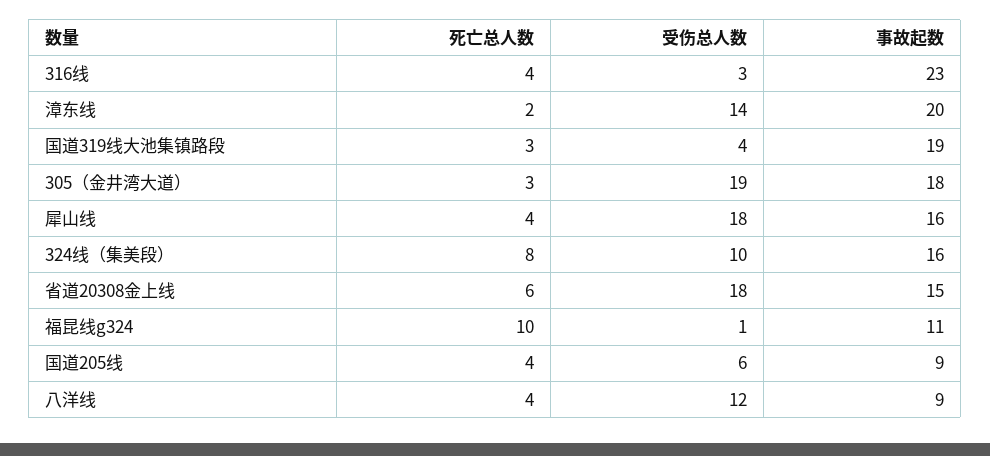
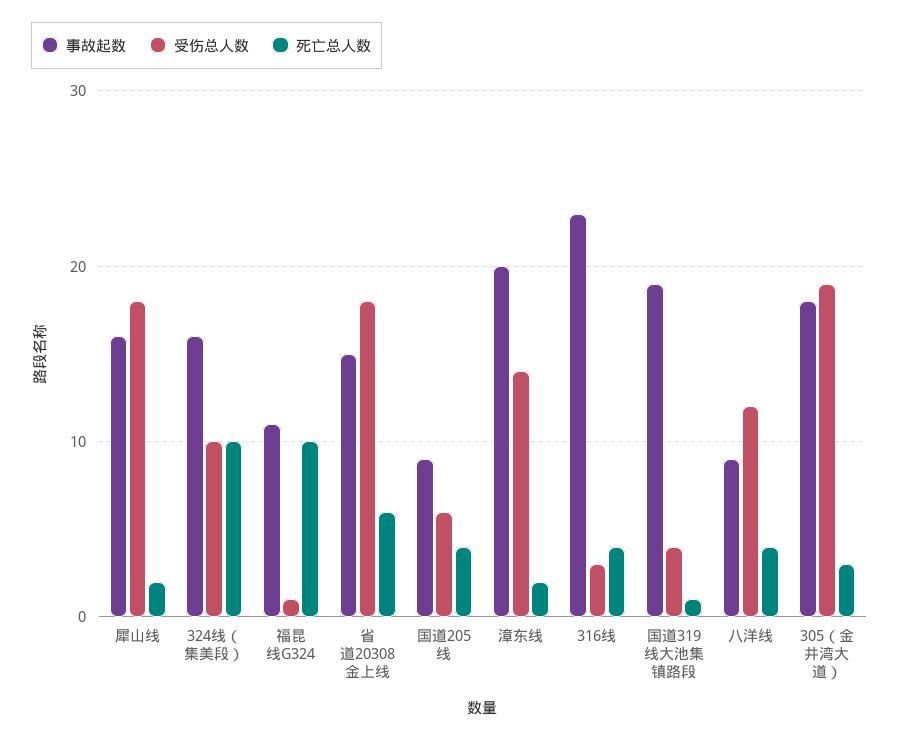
死亡总人数, 国道319线大池集镇路段: 3 -> 1
死亡总人数, 犀山线: 4 -> 2
死亡总人数, 324线（集美段）: 8 -> 10

